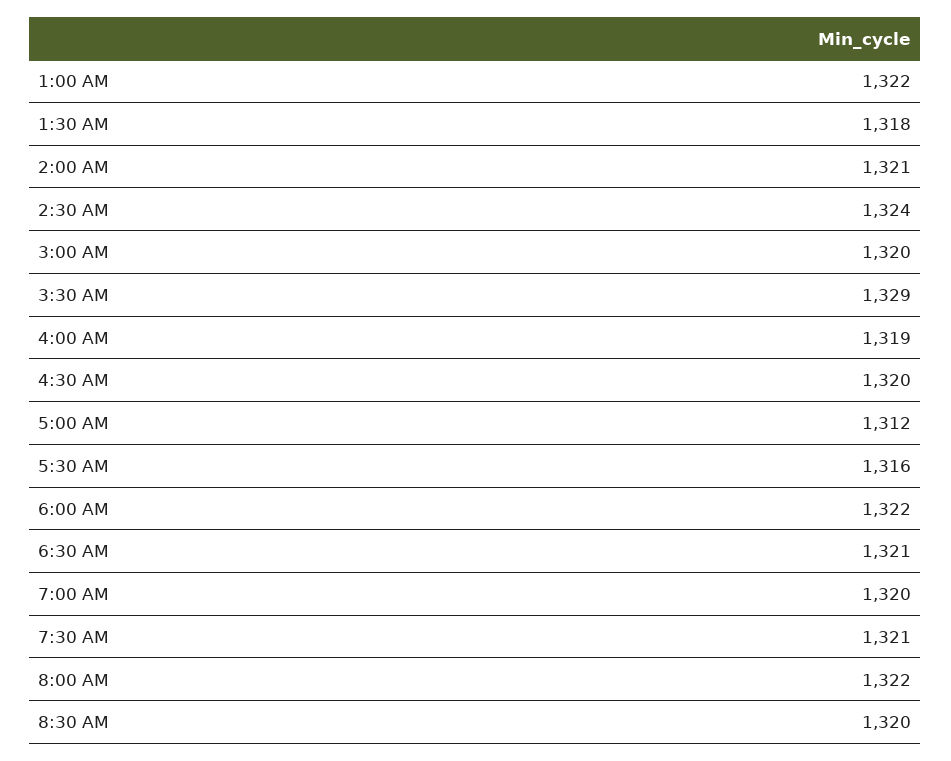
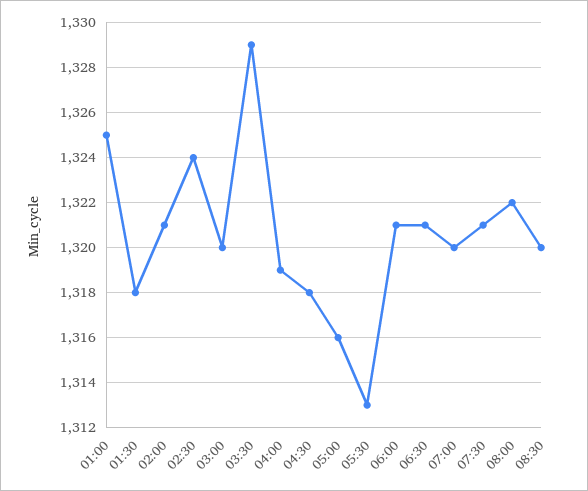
1:00 AM: 1322 -> 1325
4:30 AM: 1320 -> 1318
5:00 AM: 1312 -> 1316
5:30 AM: 1316 -> 1313
6:00 AM: 1322 -> 1321

